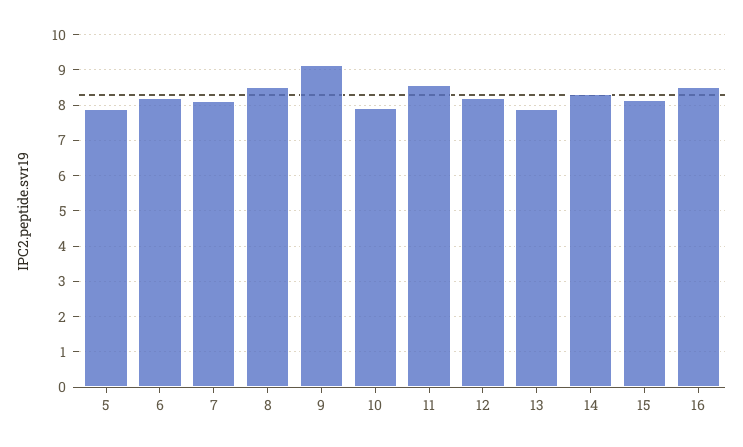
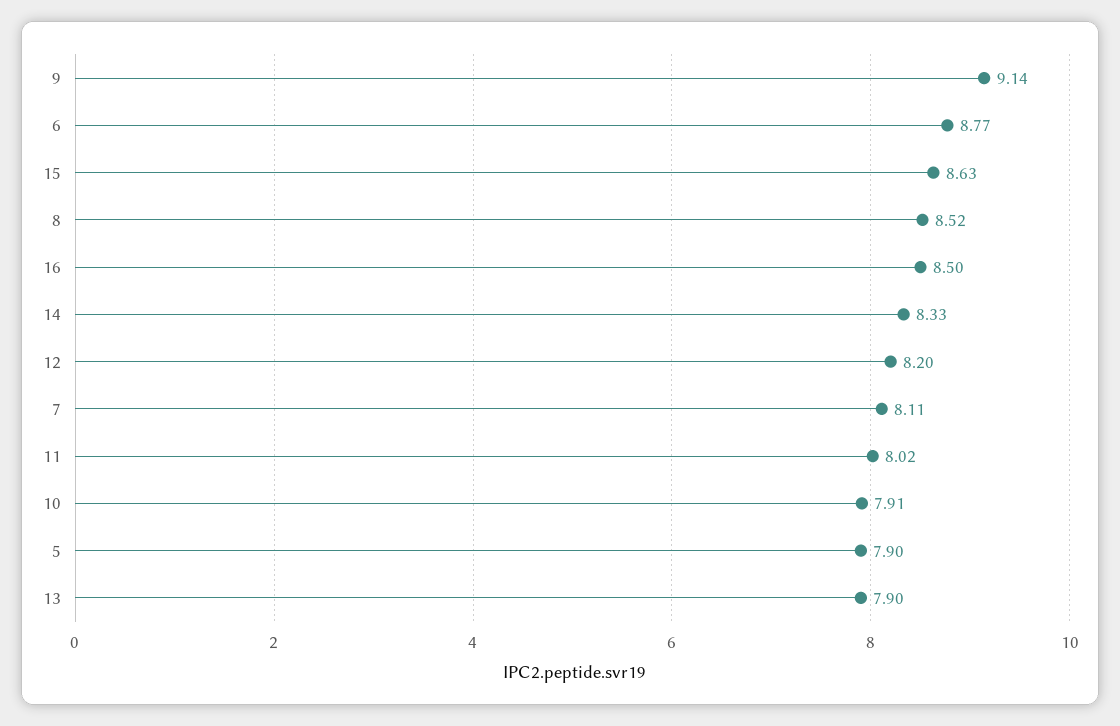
6: 8.2 -> 8.77
11: 8.6 -> 8.02
15: 8.2 -> 8.63

